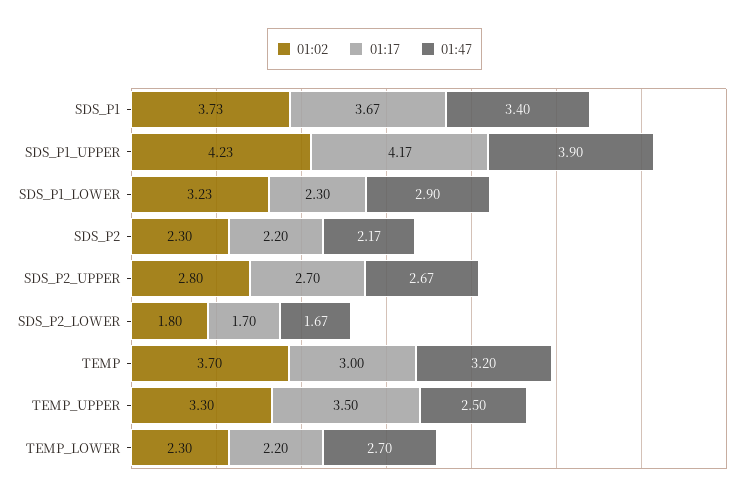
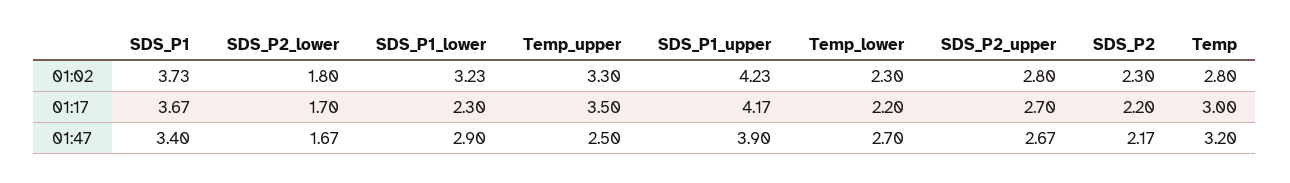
01:02, TEMP: 3.7 -> 2.8

